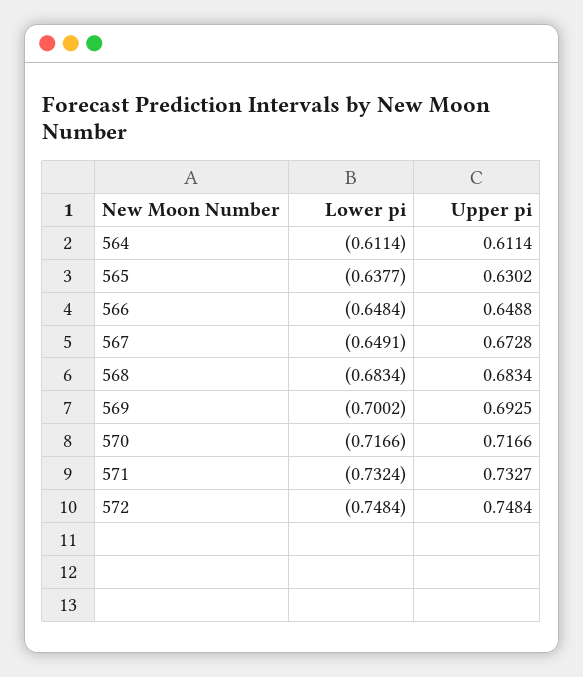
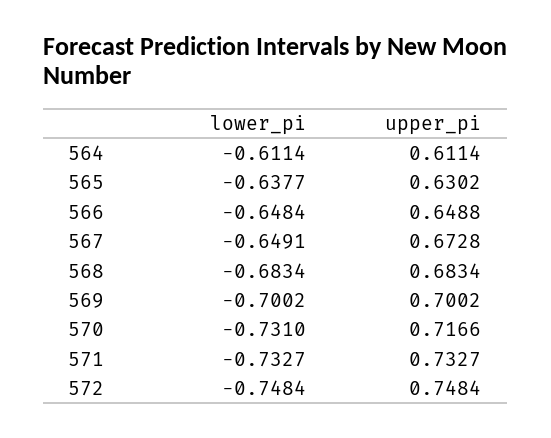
Upper pi, 569: 0.6925 -> 0.7002
Lower pi, 570: -0.7166 -> -0.731
Lower pi, 571: -0.7324 -> -0.7327

